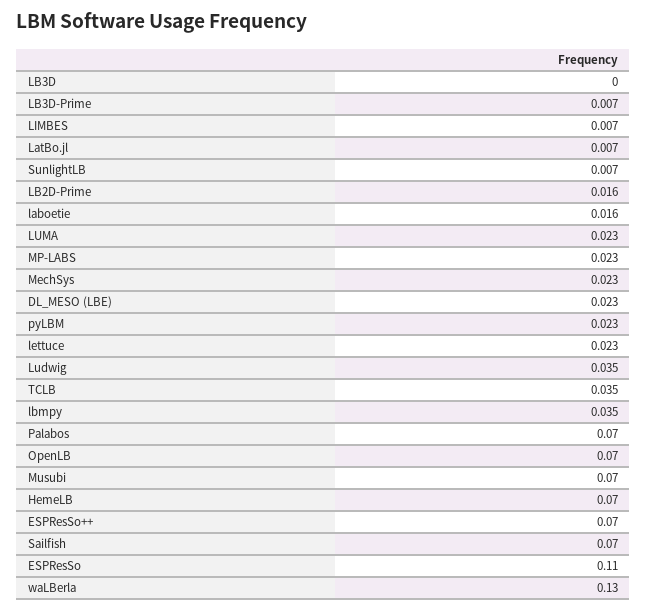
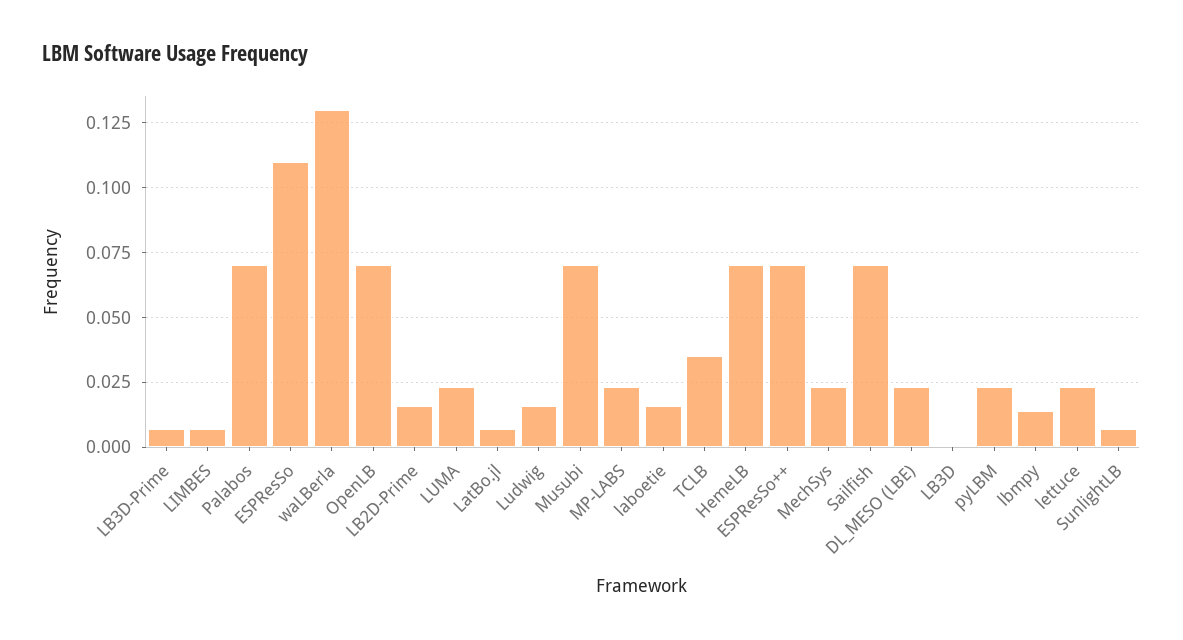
Ludwig: 0.035 -> 0.015
lbmpy: 0.035 -> 0.015

